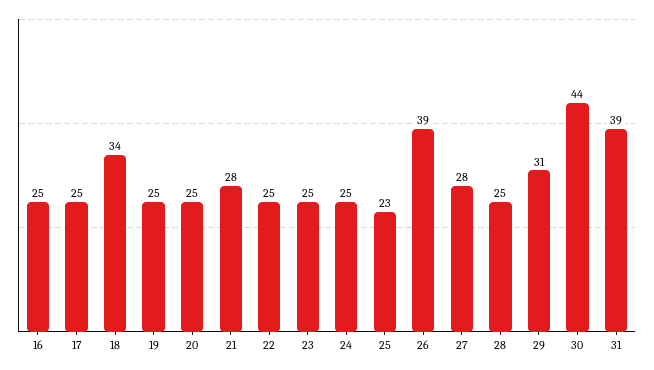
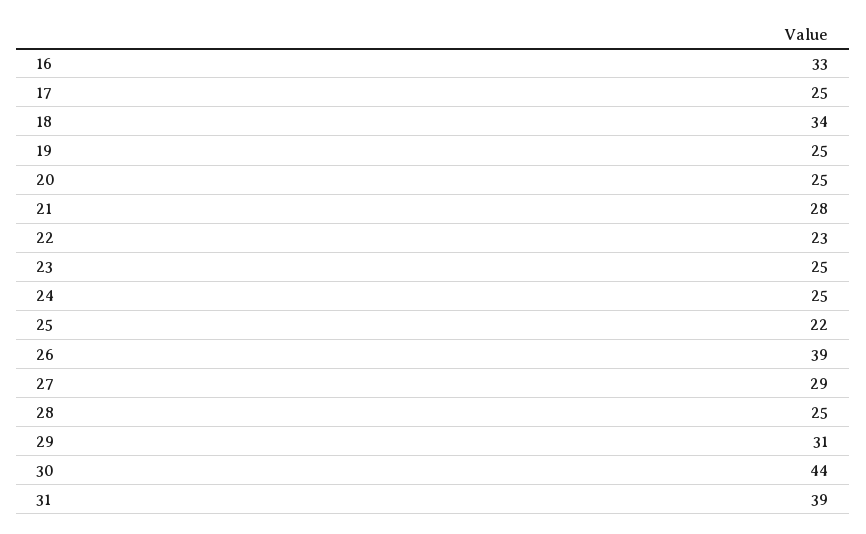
16: 25 -> 33
22: 25 -> 23
25: 23 -> 22
27: 28 -> 29

